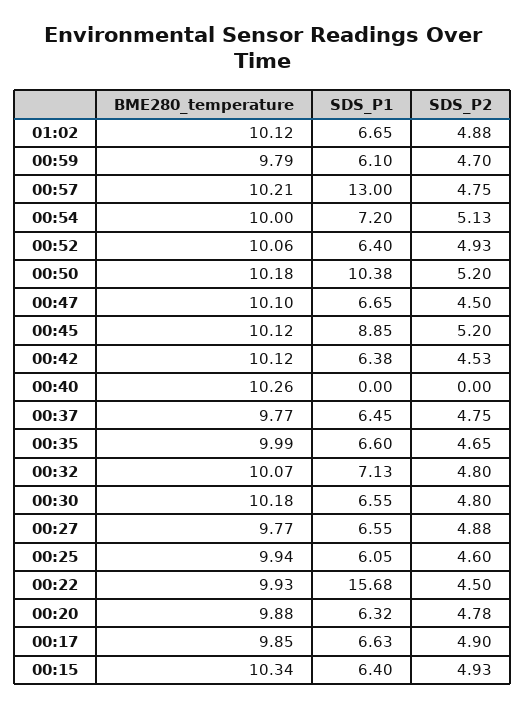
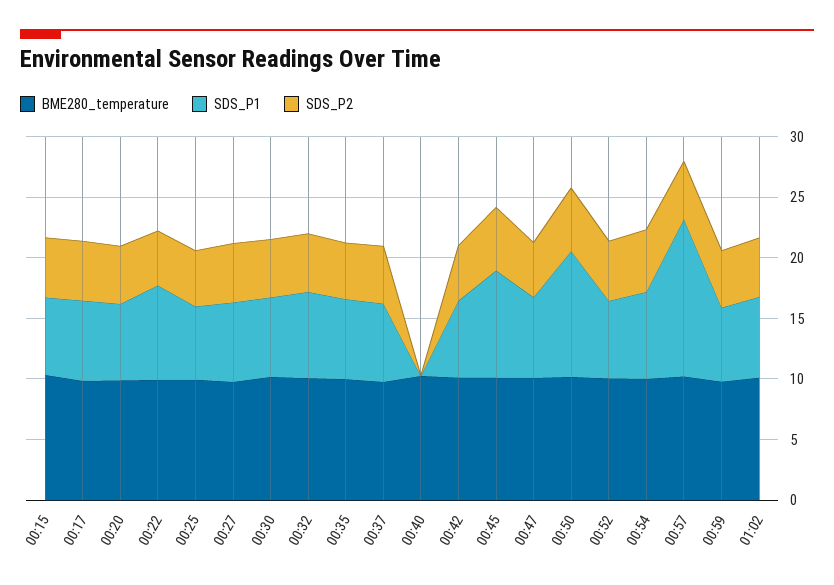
SDS_P1, 00:22: 15.68 -> 8

